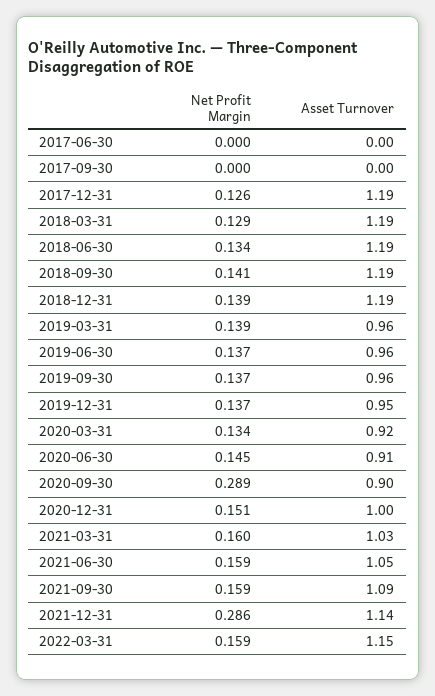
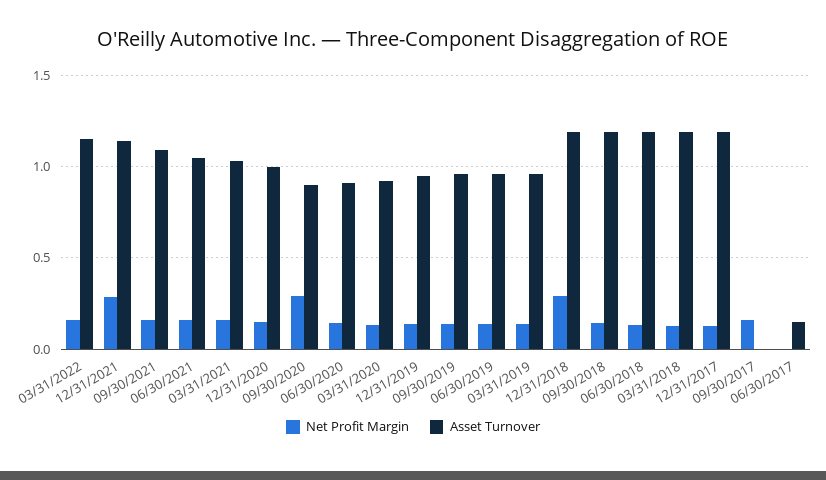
Asset Turnover, 2017-06-30: 0 -> 0.15
Net Profit Margin, 2017-09-30: 0 -> 0.15
Net Profit Margin, 2018-12-31: 0.139 -> 0.3

